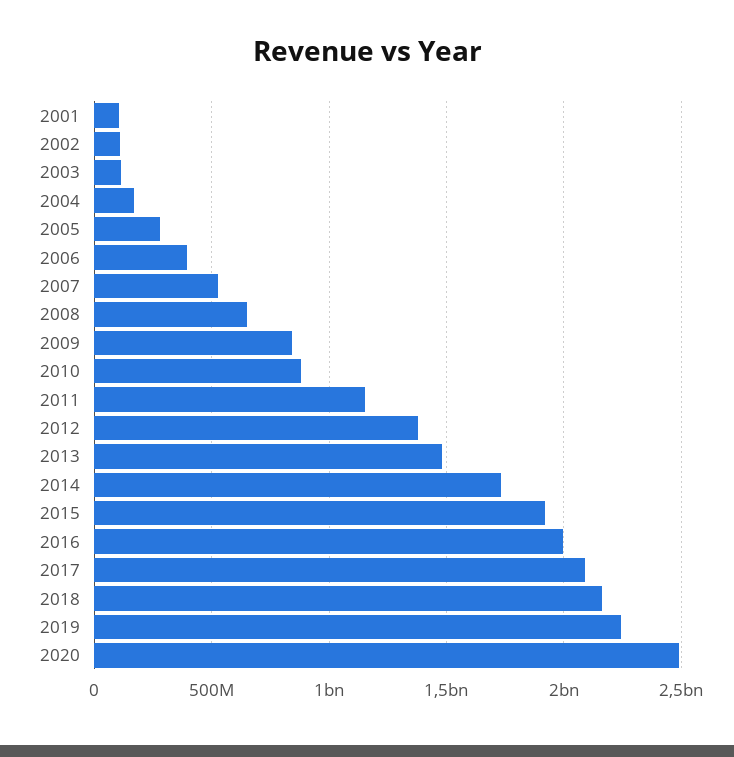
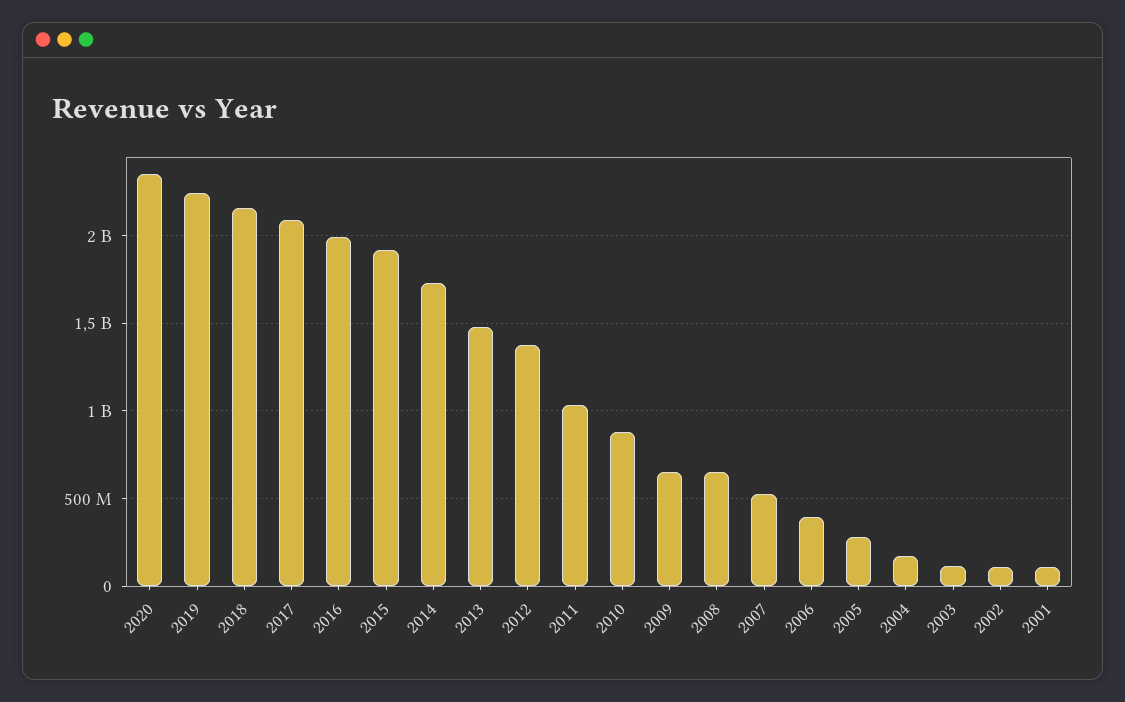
2009: 850000000 -> 650000000
2011: 1150000000 -> 1050000000
2020: 2500000000 -> 2350000000

